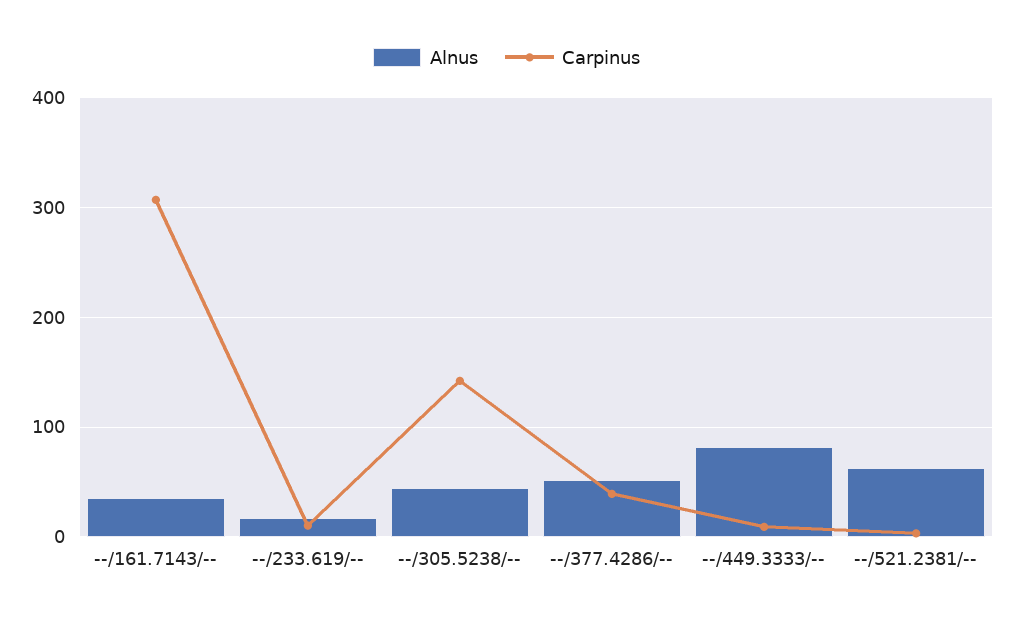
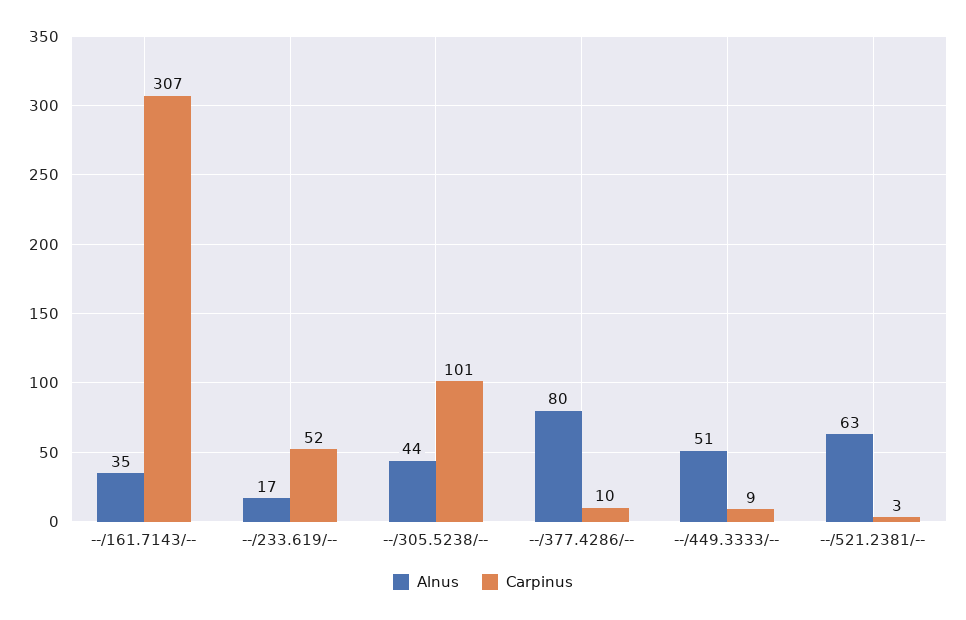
Carpinus, --/233.619/--: 10 -> 52
Carpinus, --/305.5238/--: 140 -> 101
Alnus, --/377.4286/--: 50 -> 80
Carpinus, --/377.4286/--: 40 -> 10
Alnus, --/449.3333/--: 80 -> 51

